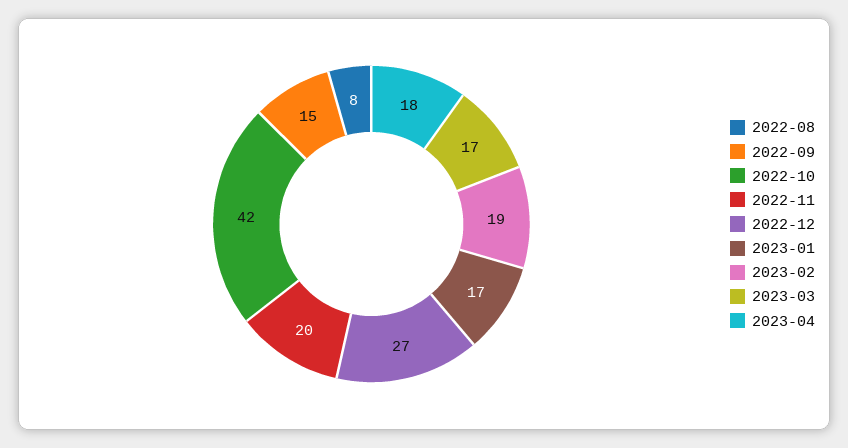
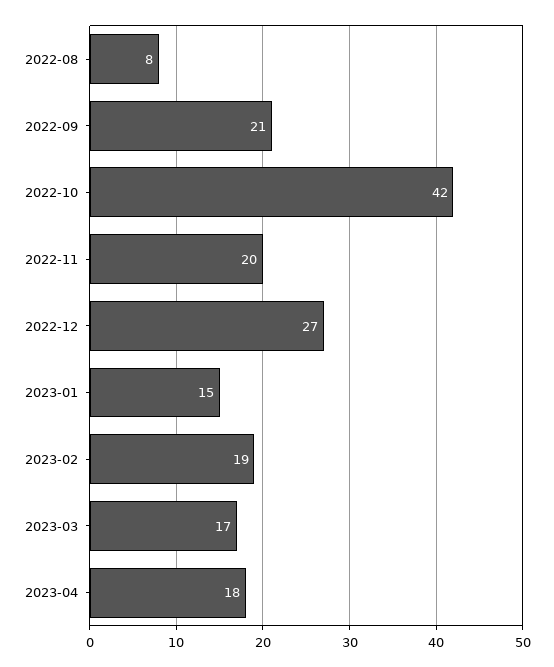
2022-09: 15 -> 21
2023-01: 17 -> 15

